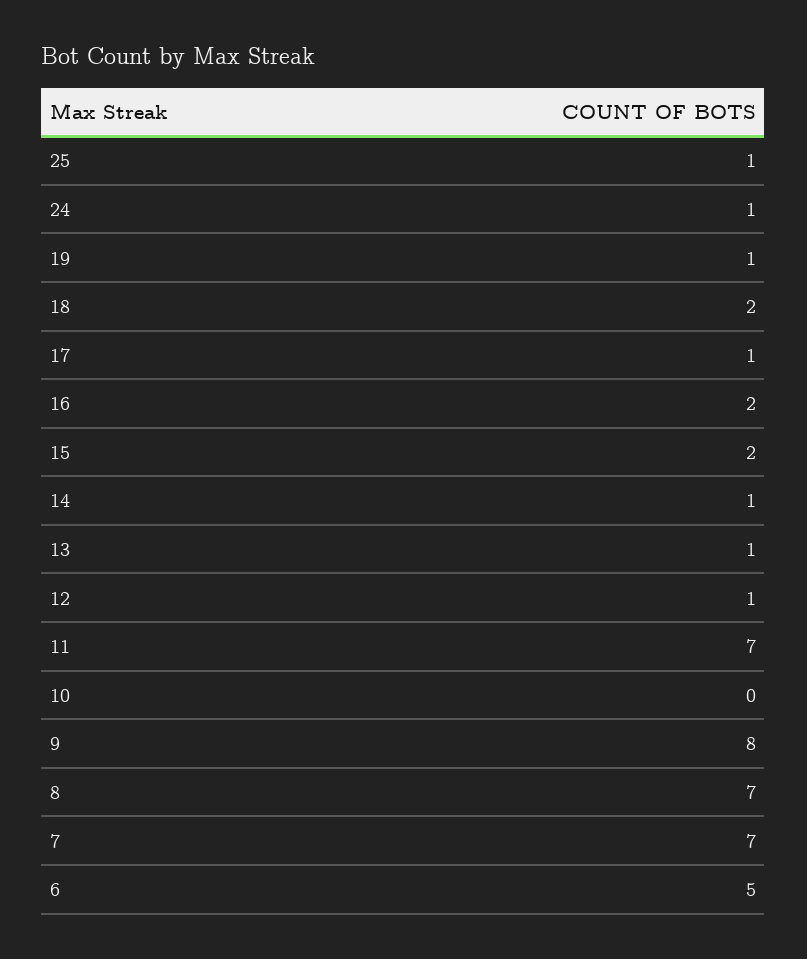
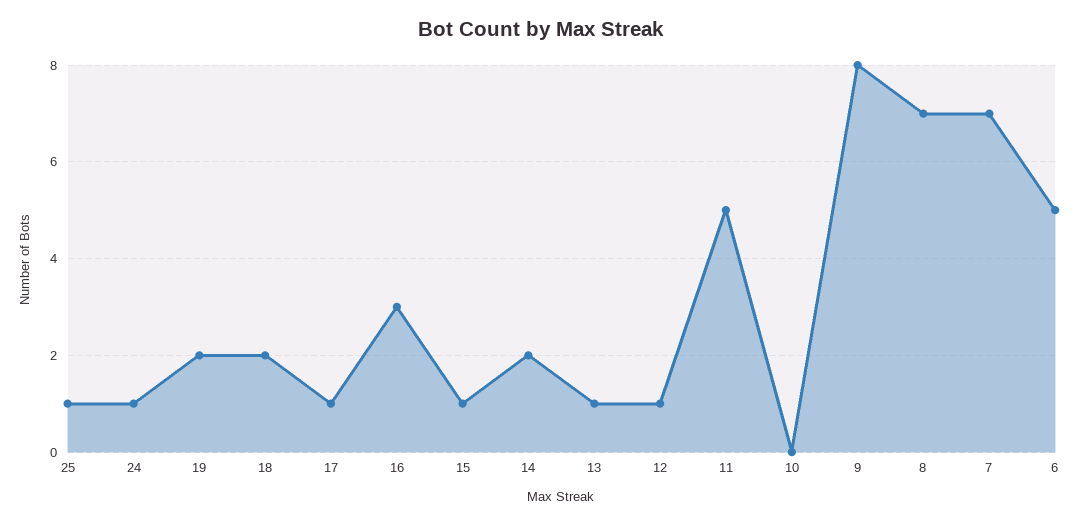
19: 1 -> 2
16: 2 -> 3
15: 2 -> 1
14: 1 -> 2
11: 7 -> 5

